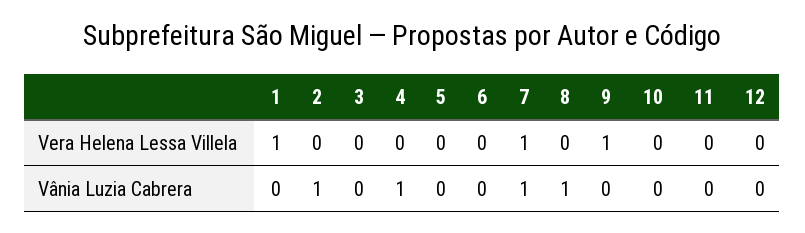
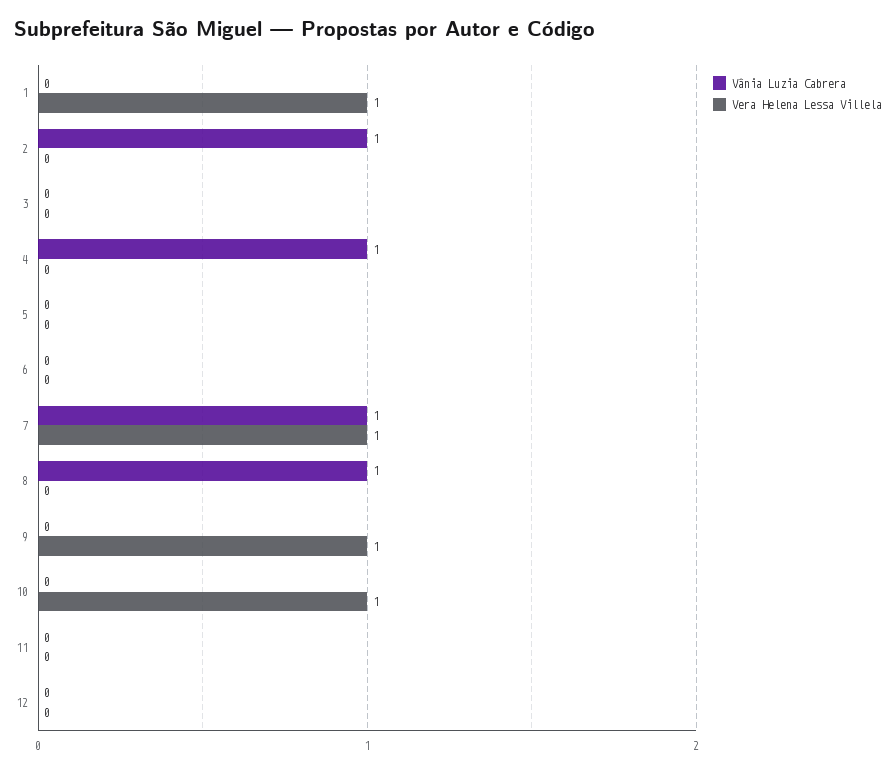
Vera Helena Lessa Villela, 10: 0 -> 1

